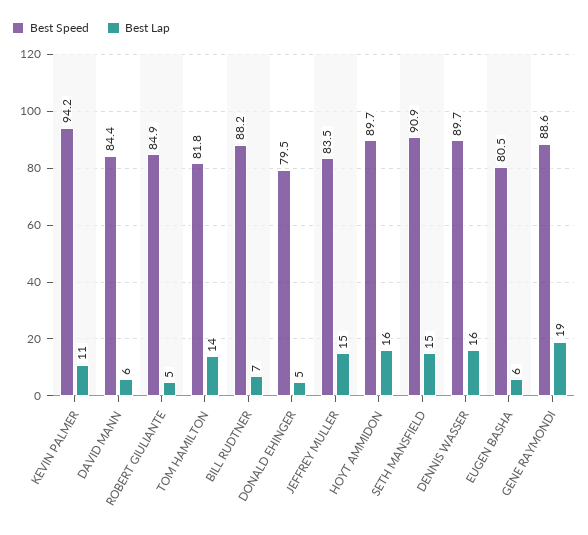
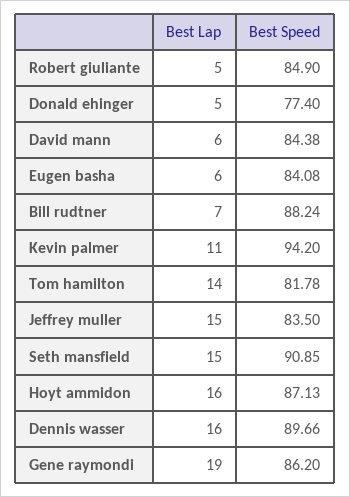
Best Speed, DONALD EHINGER: 79.5 -> 77.4
Best Speed, HOYT AMMIDON: 89.7 -> 87.13
Best Speed, EUGEN BASHA: 80.5 -> 84.08
Best Speed, GENE RAYMONDI: 88.6 -> 86.2

